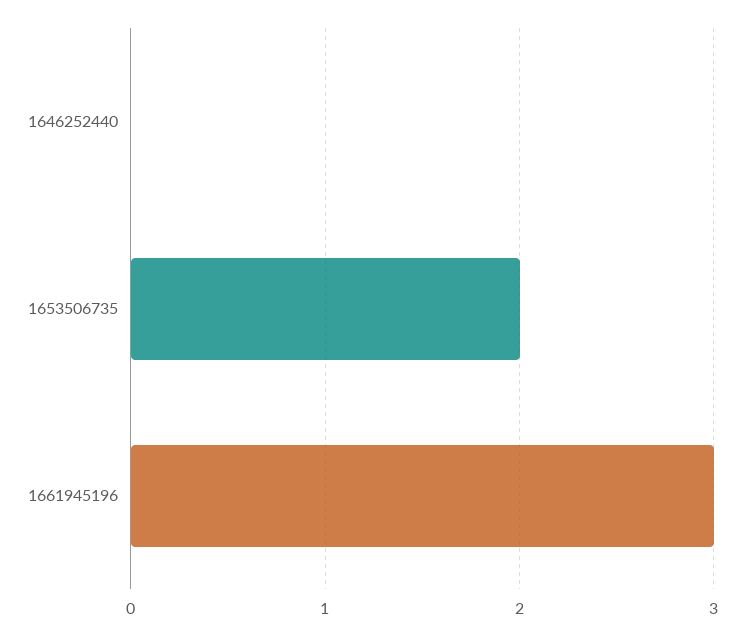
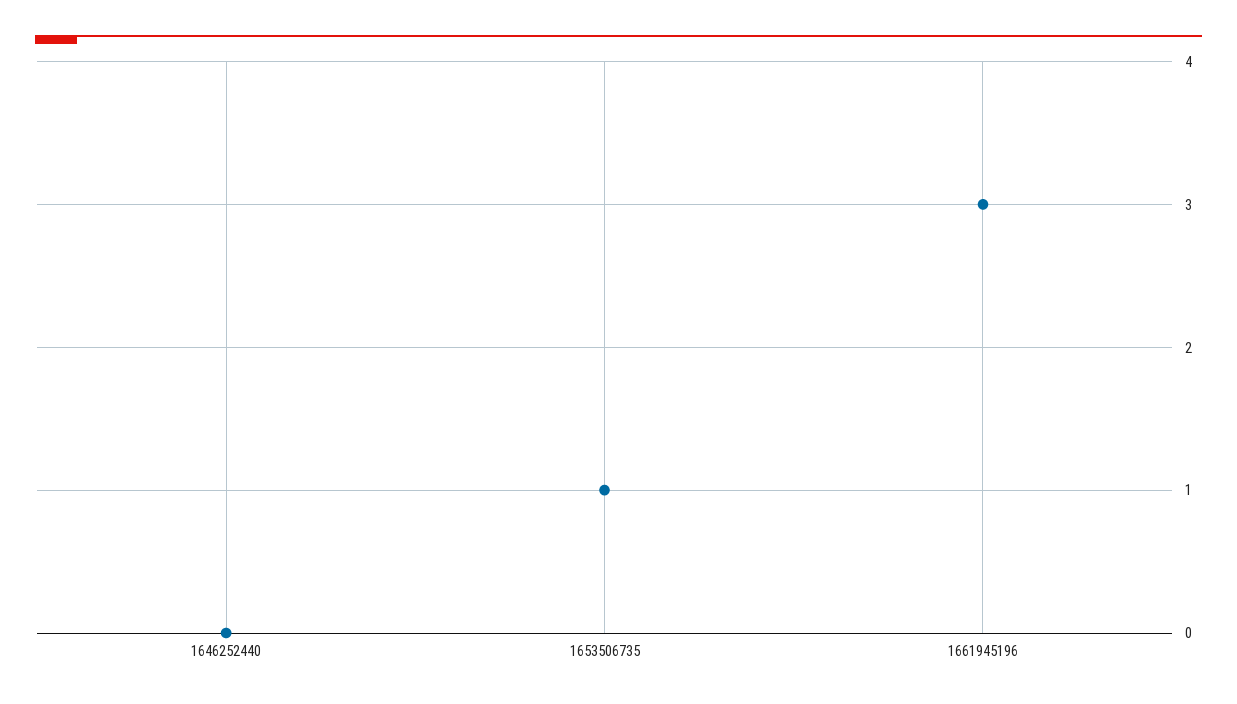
1653506735: 2 -> 1

